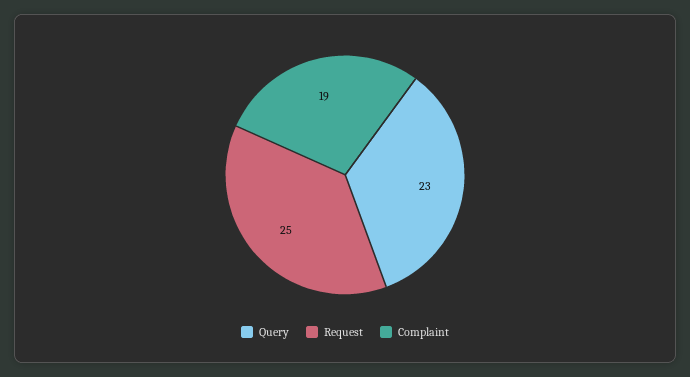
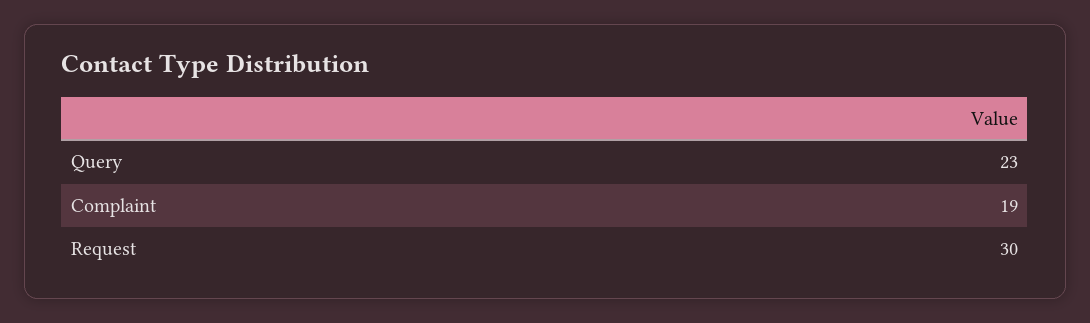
Request: 25 -> 30

